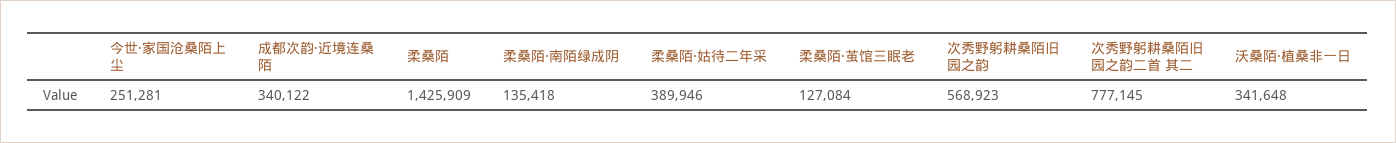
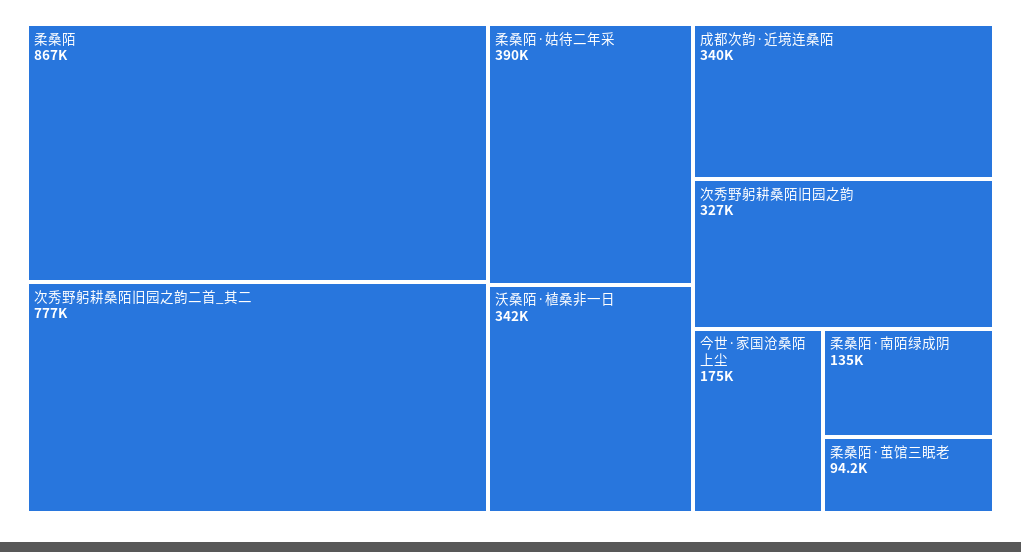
今世·家国沧桑陌上尘: 251281 -> 175000
柔桑陌: 1425909 -> 867000
柔桑陌·茧馆三眠老: 127084 -> 94200
次秀野躬耕桑陌旧园之韵: 568923 -> 327000

